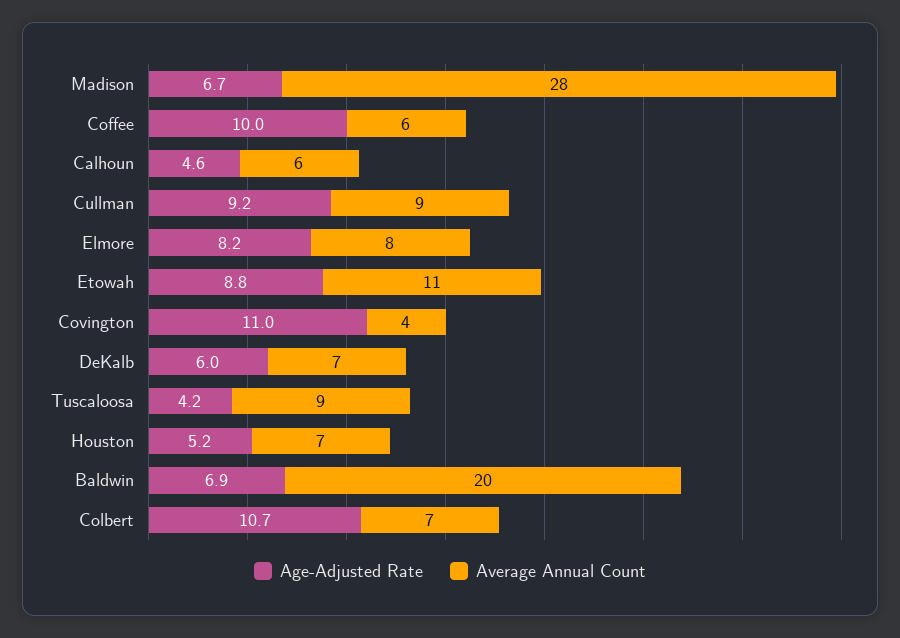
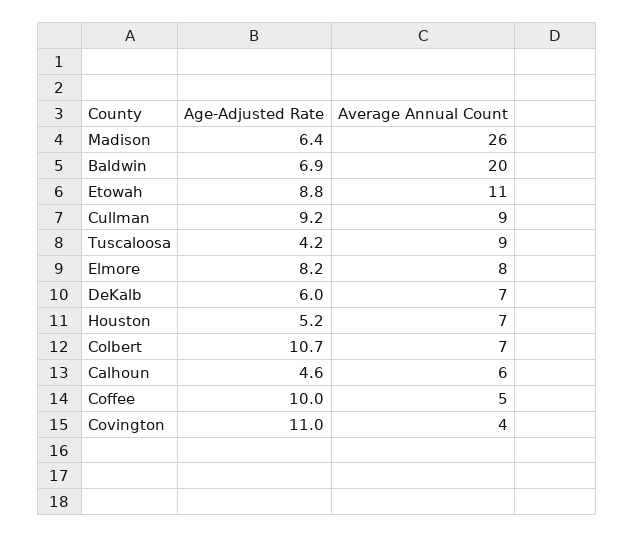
Age-Adjusted Rate, Madison: 6.7 -> 6.4
Average Annual Count, Madison: 28 -> 26
Average Annual Count, Coffee: 6 -> 5

